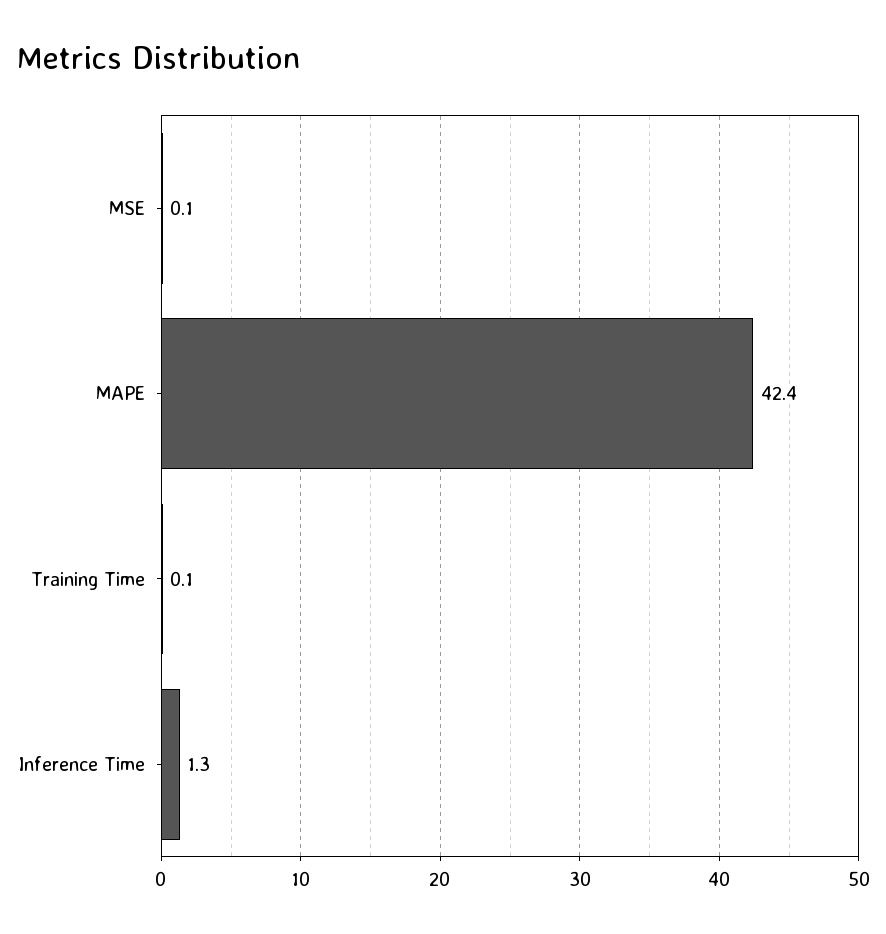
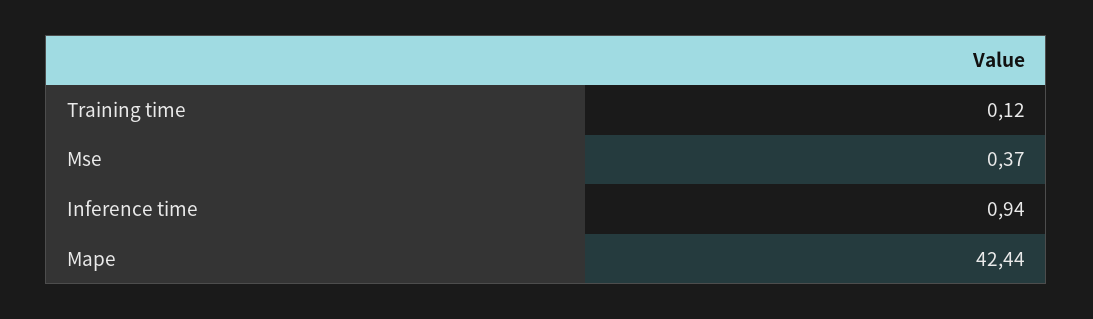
MSE: 0.1 -> 0.37
Inference Time: 1.3 -> 0.94

